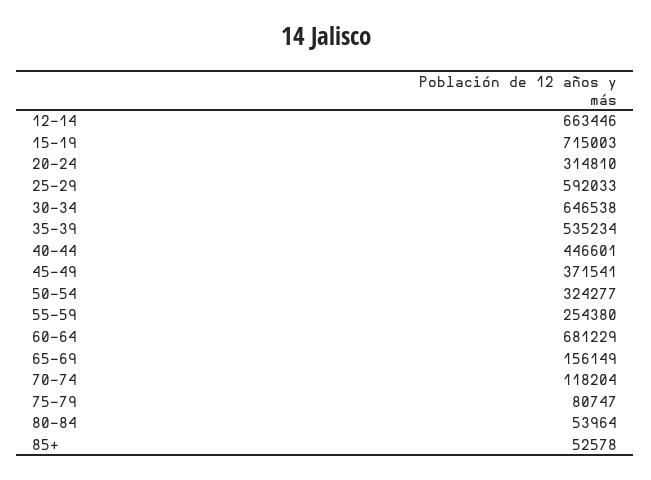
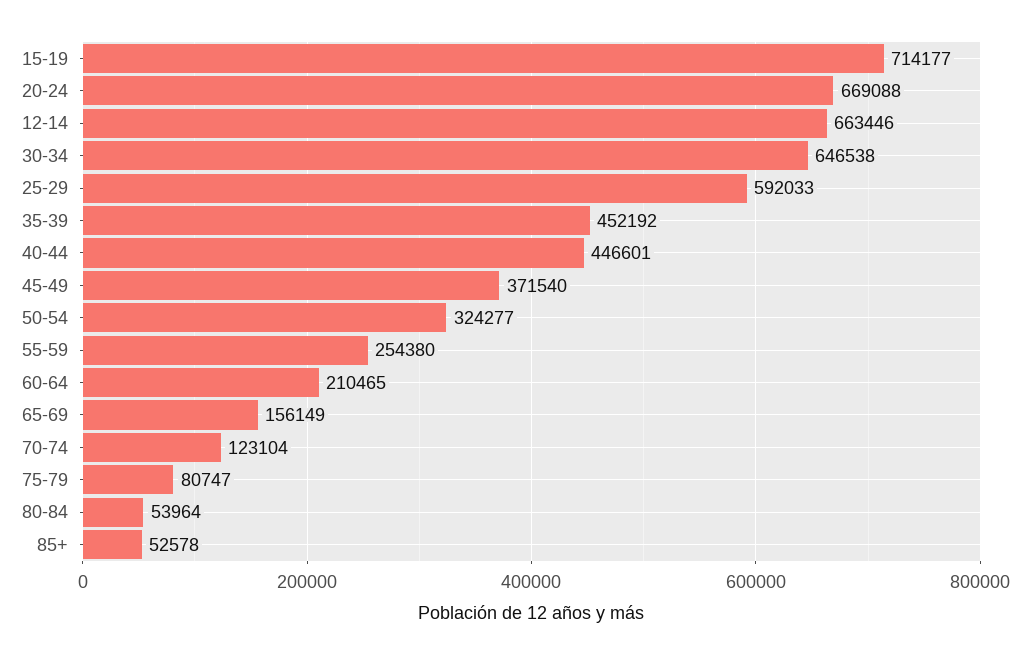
15-19: 715003 -> 714177
20-24: 314810 -> 669088
35-39: 535234 -> 452192
45-49: 371541 -> 371540
60-64: 681229 -> 210465
70-74: 118204 -> 123104

